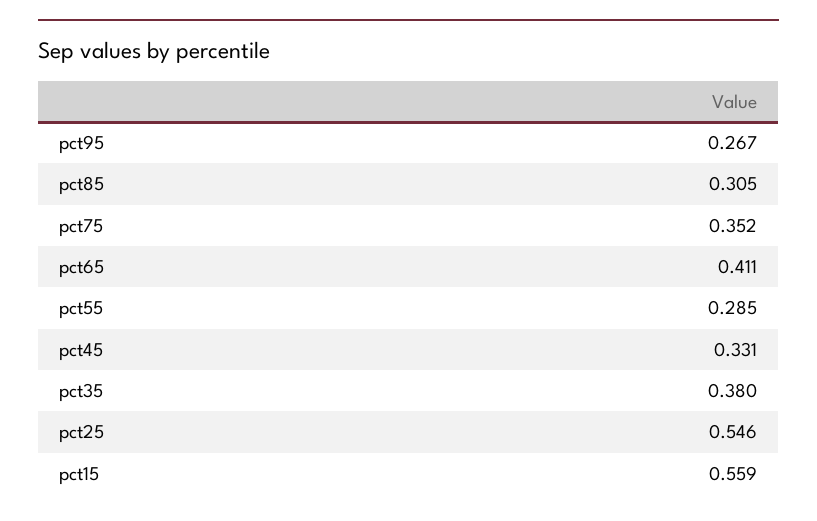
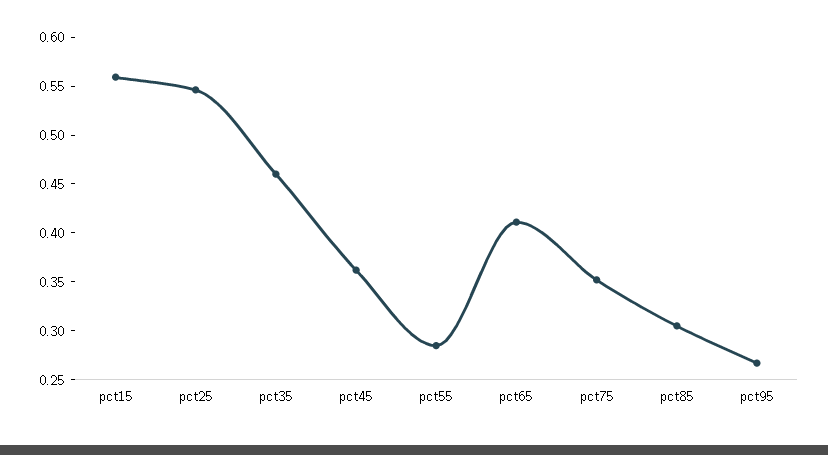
pct45: 0.331 -> 0.36
pct35: 0.38 -> 0.46

